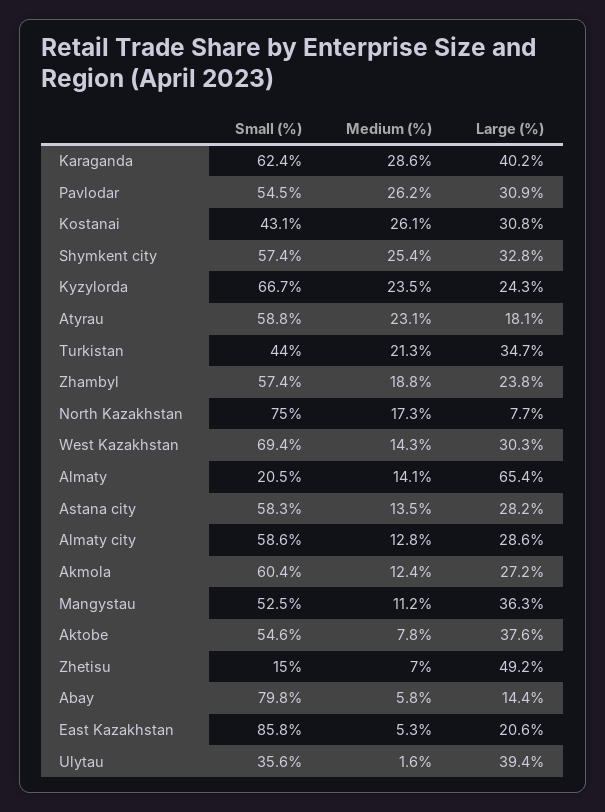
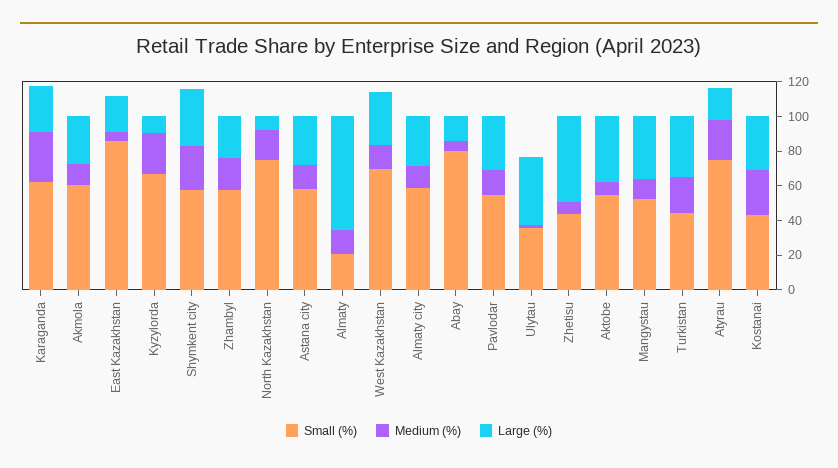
Large (%), Karaganda: 40.2 -> 25
Medium (%), Pavlodar: 26.2 -> 15
Large (%), Kyzylorda: 24.3 -> 10
Small (%), Atyrau: 58.8 -> 75
Small (%), Zhetisu: 15 -> 45

